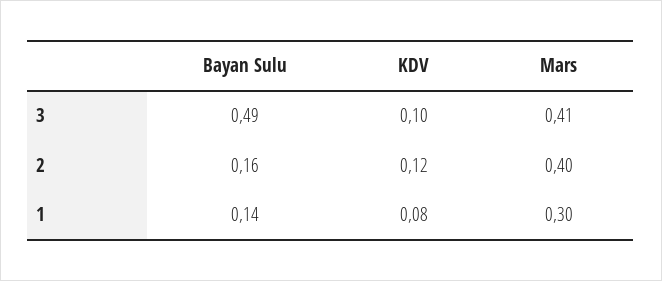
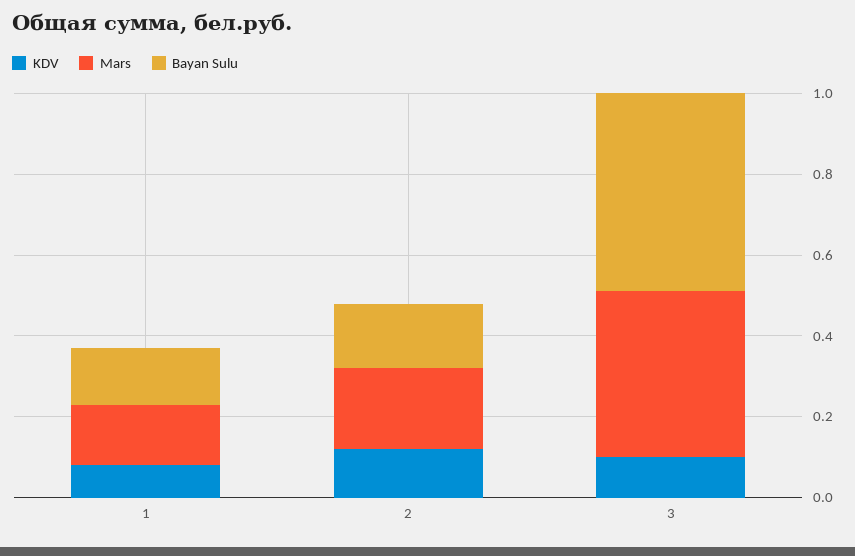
Mars, 2: 0.4 -> 0.2
Mars, 1: 0.3 -> 0.15

